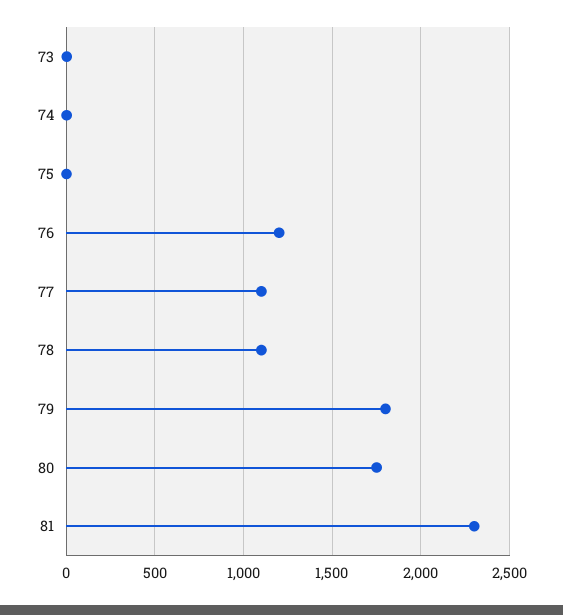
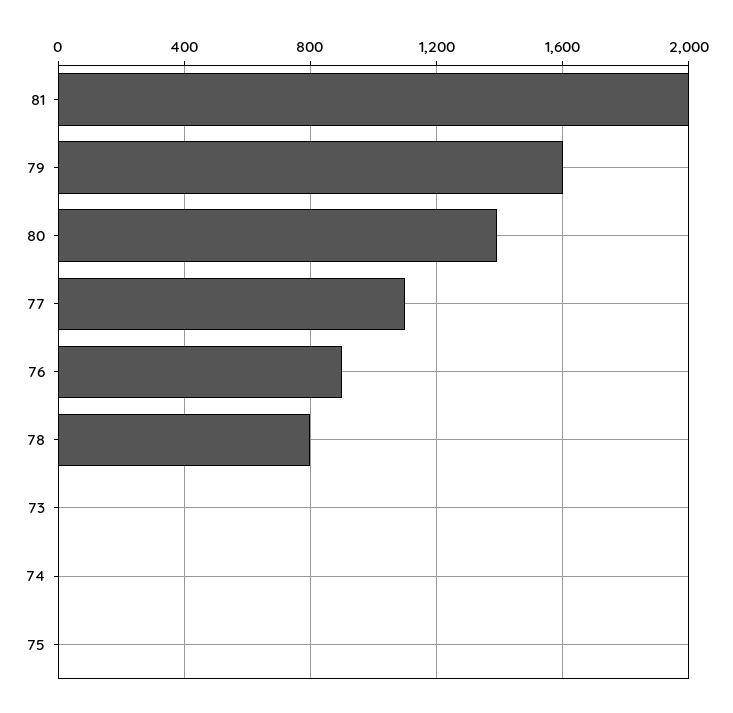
76: 1200 -> 900
78: 1100 -> 800
79: 1800 -> 1600
80: 1750 -> 1400
81: 2300 -> 2000

